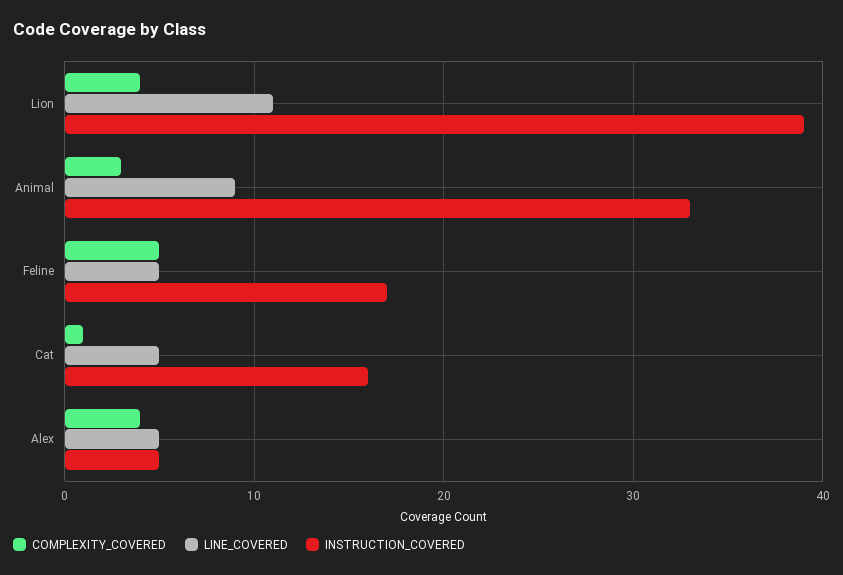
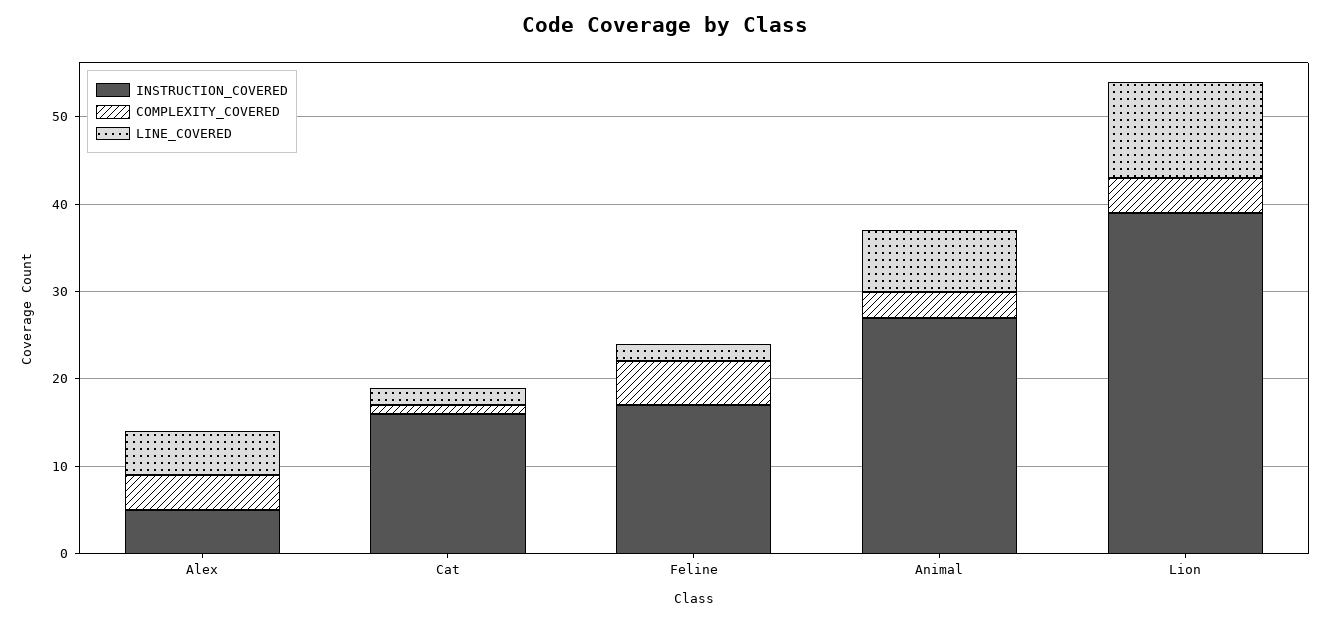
LINE_COVERED, Animal: 9 -> 7
INSTRUCTION_COVERED, Animal: 33 -> 27
LINE_COVERED, Feline: 5 -> 2
LINE_COVERED, Cat: 5 -> 2

